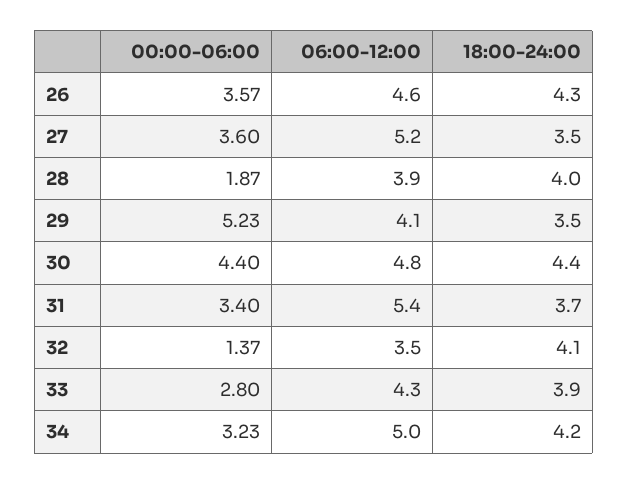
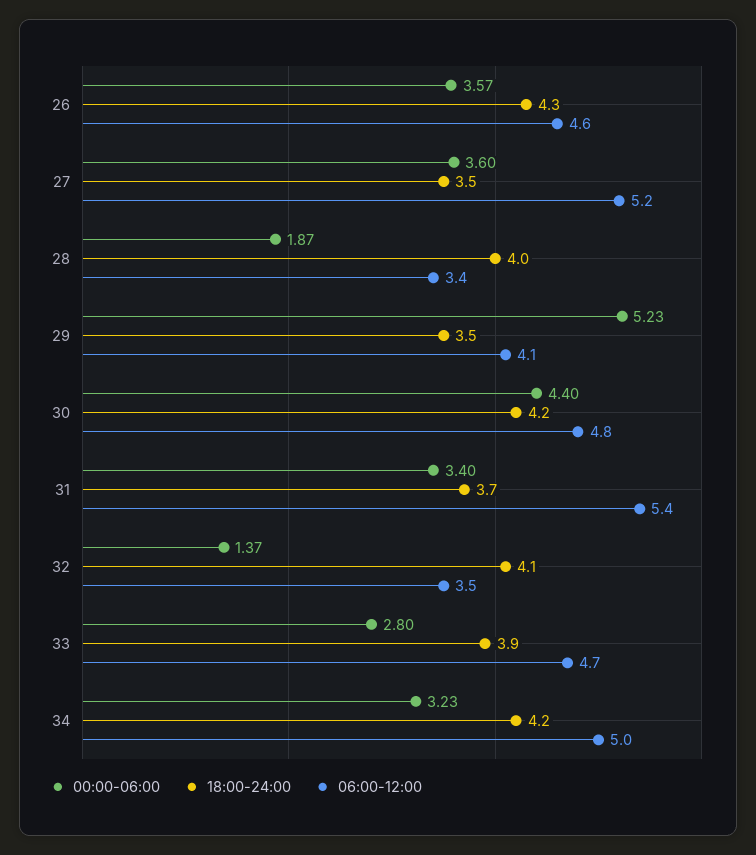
06:00-12:00, 28: 3.9 -> 3.4
18:00-24:00, 30: 4.4 -> 4.2
06:00-12:00, 33: 4.3 -> 4.7

